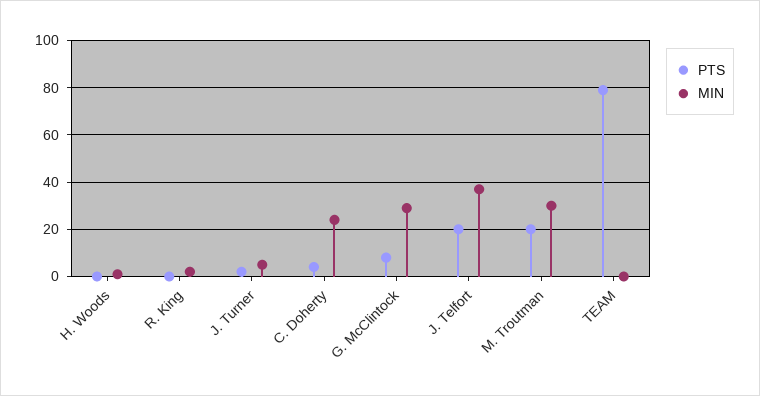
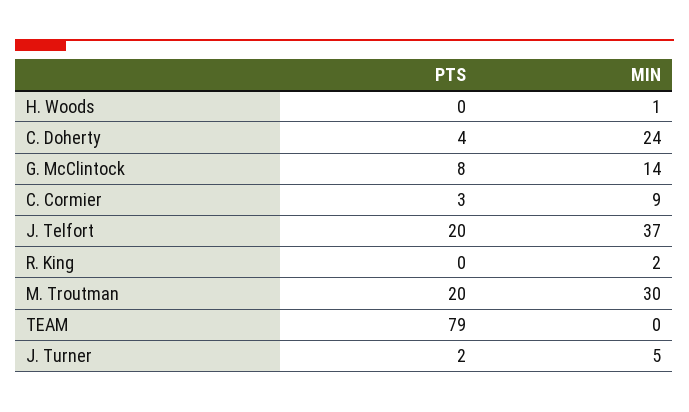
MIN, G. McClintock: 30 -> 14
PTS, C. Cormier: none -> 3
MIN, C. Cormier: none -> 9

